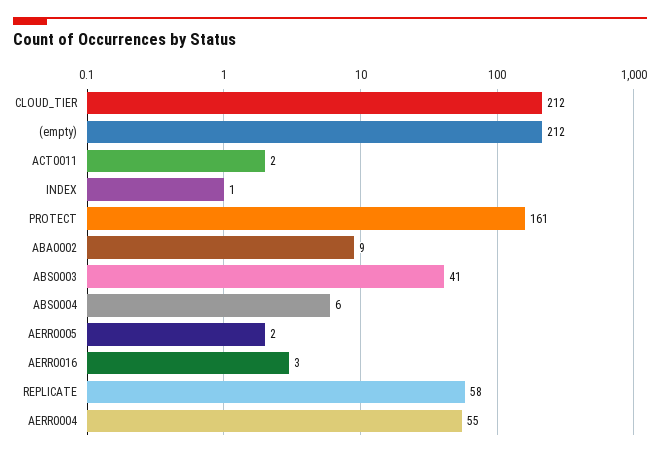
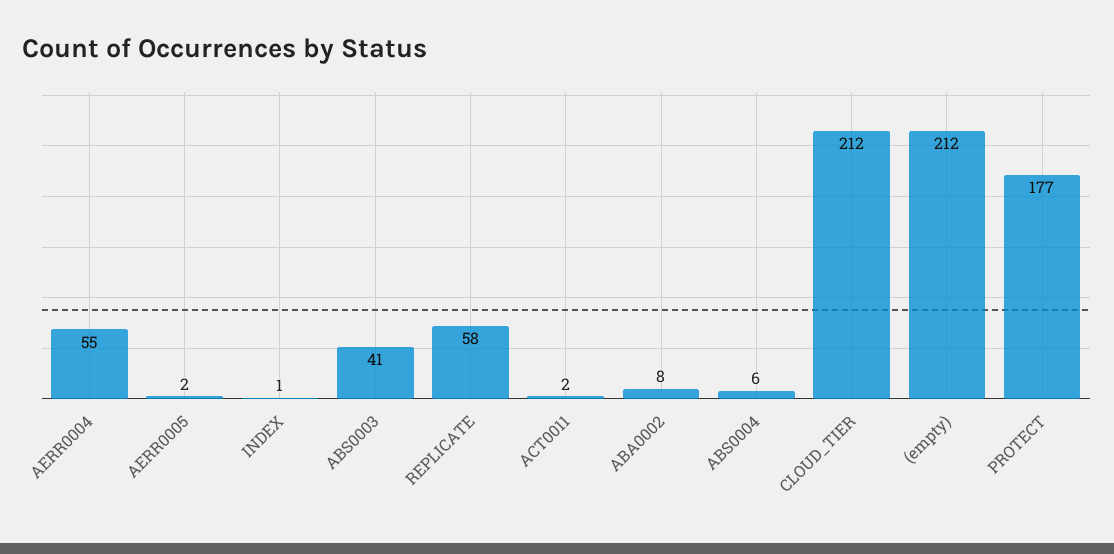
PROTECT: 161 -> 177
ABA0002: 9 -> 8
AERR0016: 3 -> none

